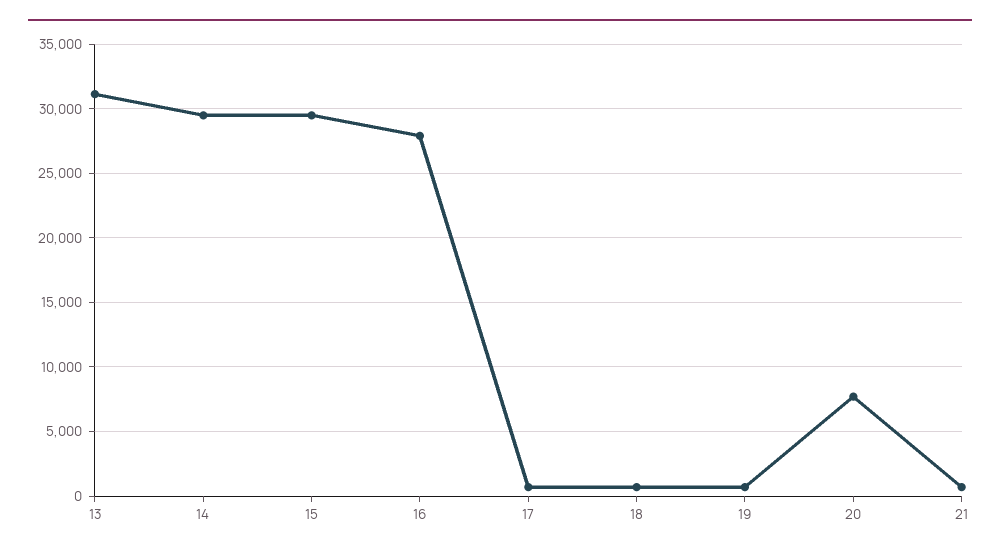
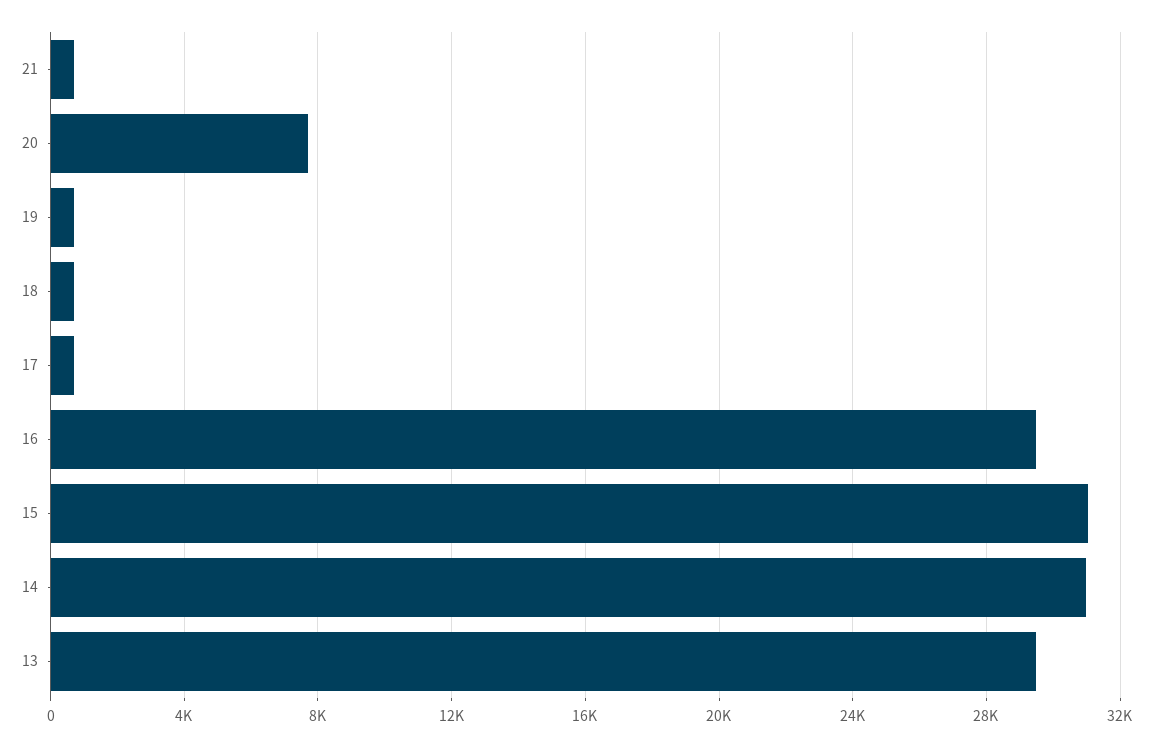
13: 31000 -> 29500
14: 29500 -> 31000
15: 29500 -> 31000
16: 28000 -> 29500

